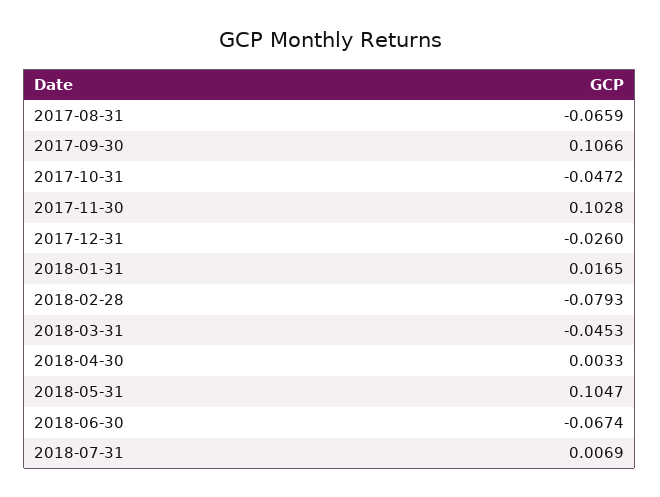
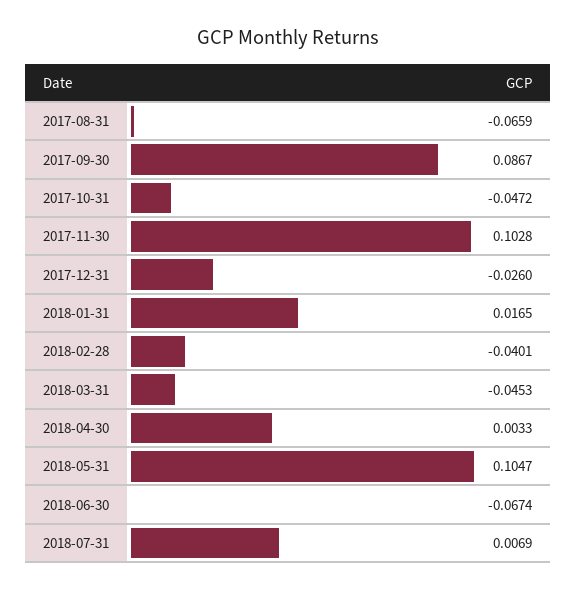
2017-09-30: 0.1066 -> 0.0867
2018-02-28: -0.0793 -> -0.0401

